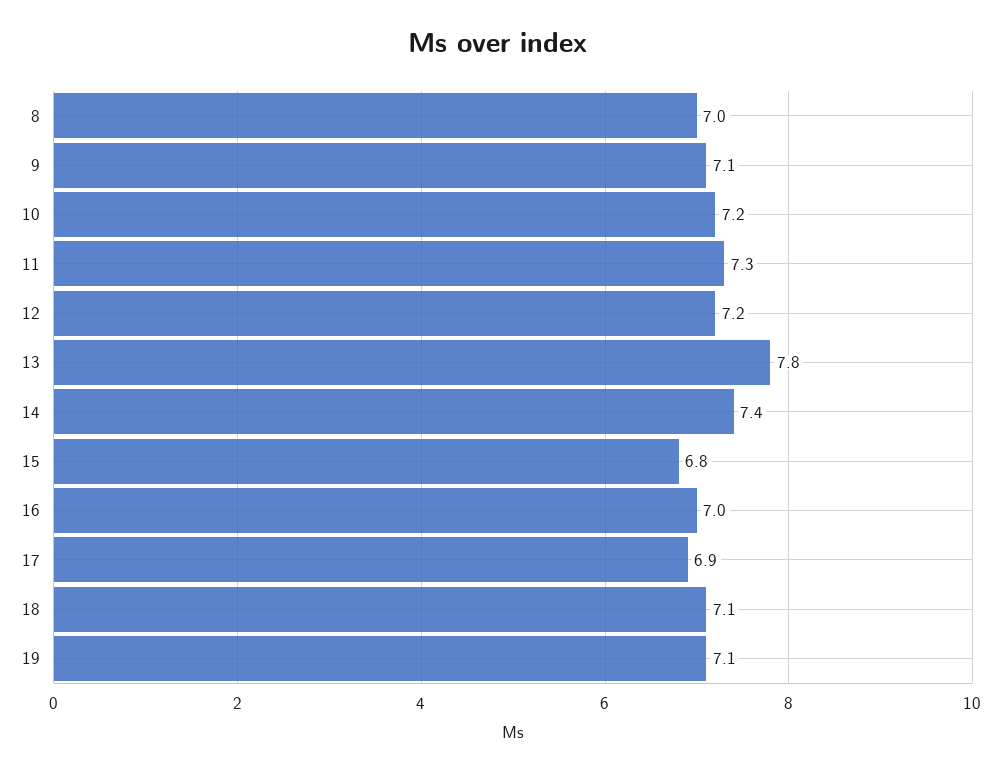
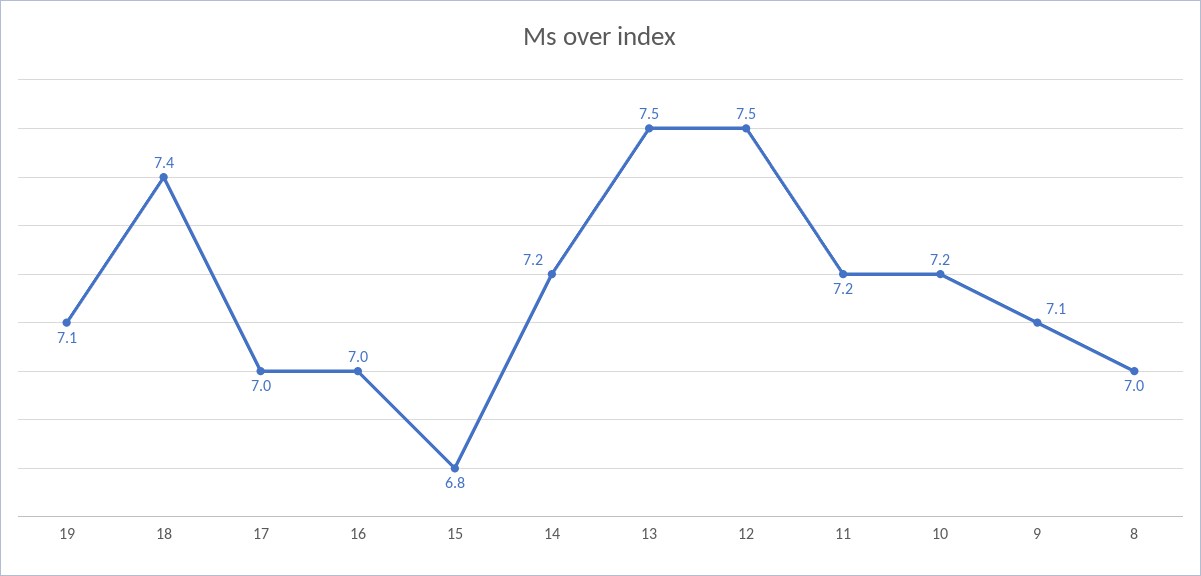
11: 7.3 -> 7.2
12: 7.2 -> 7.5
13: 7.8 -> 7.5
14: 7.4 -> 7.2
17: 6.9 -> 7
18: 7.1 -> 7.4

